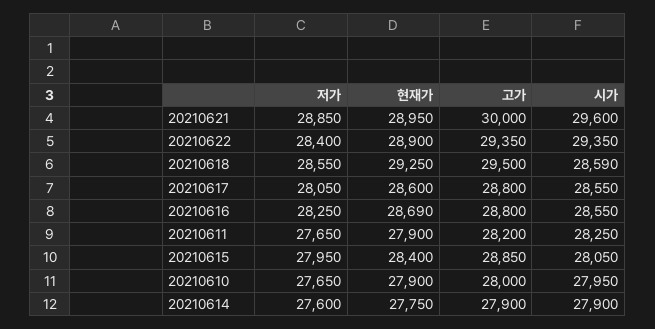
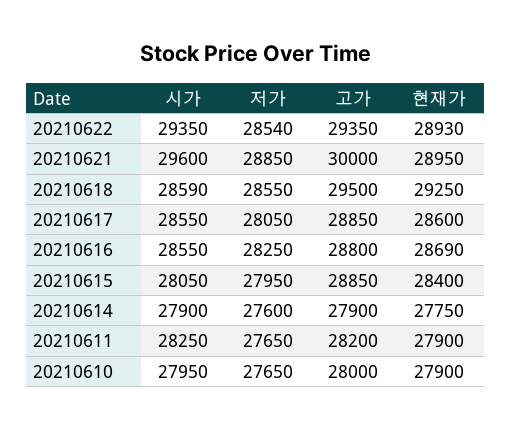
저가, 20210622: 28400 -> 28540
현재가, 20210622: 28900 -> 28930
고가, 20210617: 28800 -> 28850

